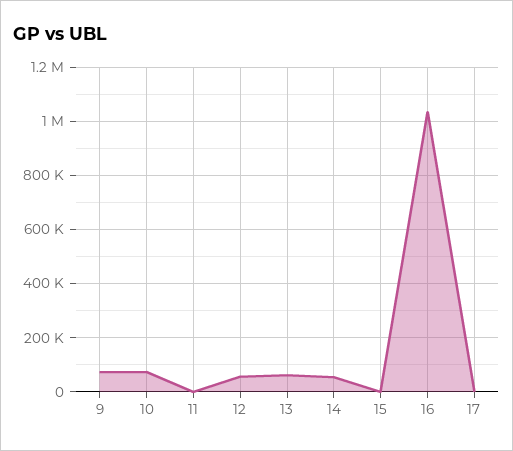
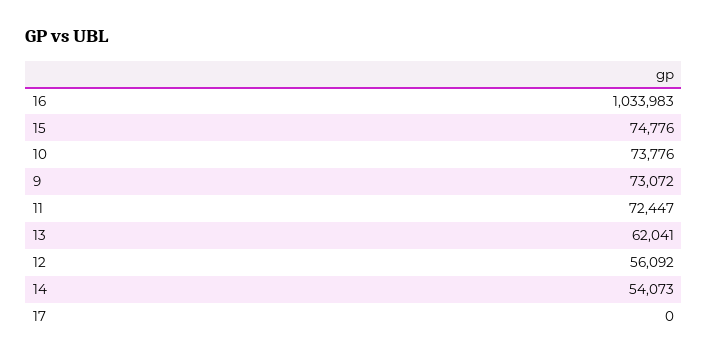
11: 0 -> 72447
15: 0 -> 74776

